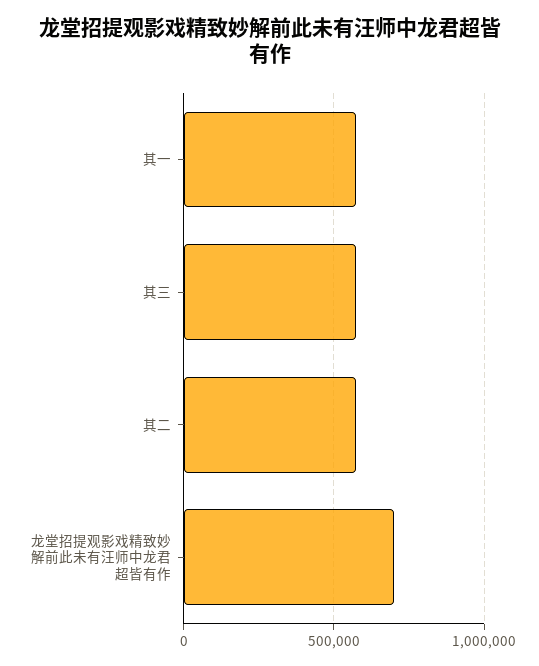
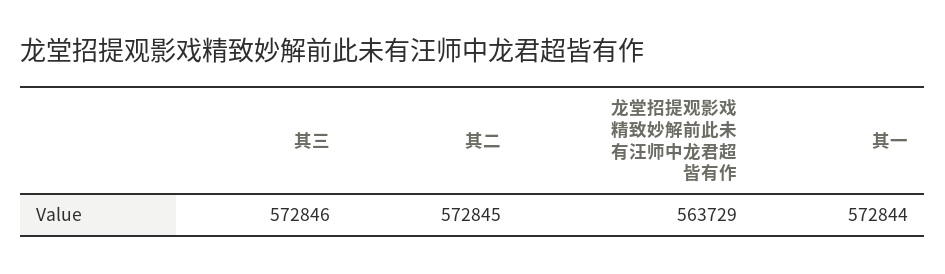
龙堂招提观影戏精致妙解前此未有汪师中龙君超皆有作: 700000 -> 563729

